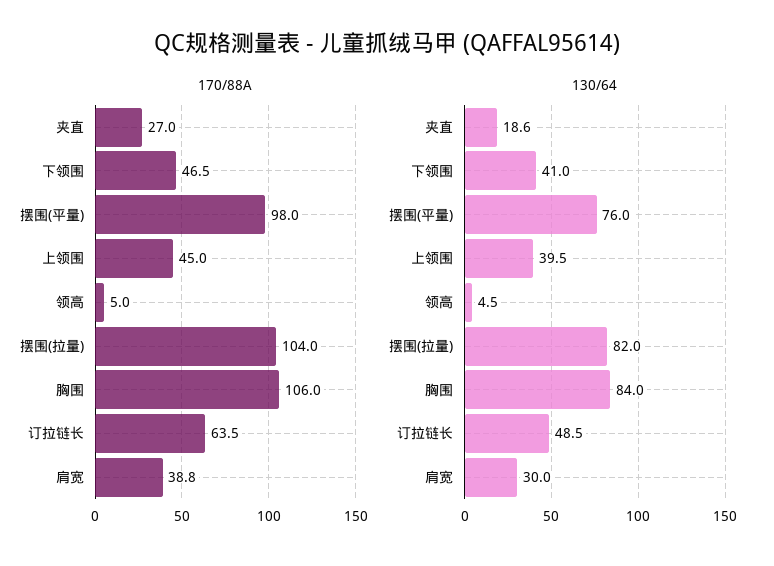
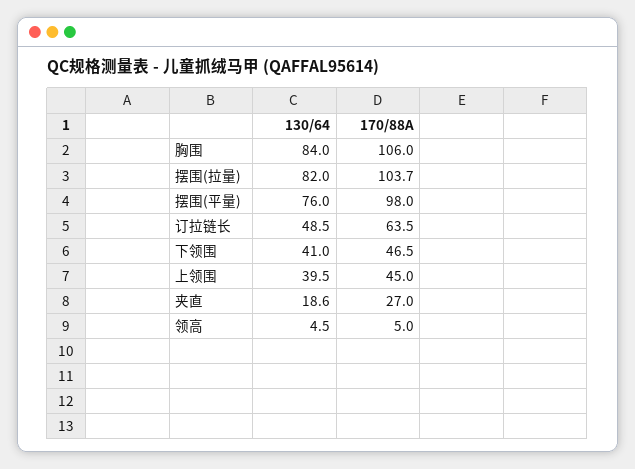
170/88A, 摆围(拉量): 104 -> 103.7
170/88A, 肩宽: 38.8 -> none
130/64, 肩宽: 30 -> none

